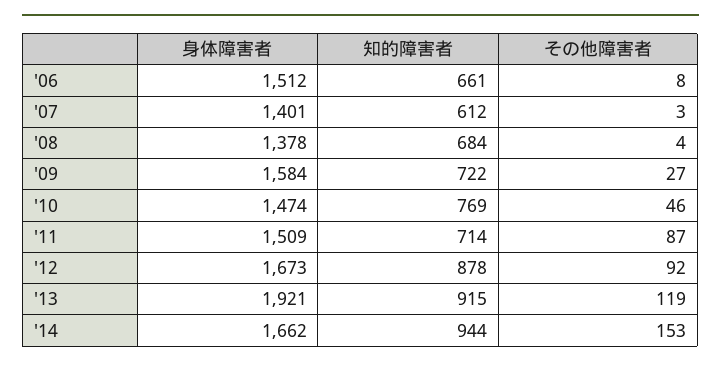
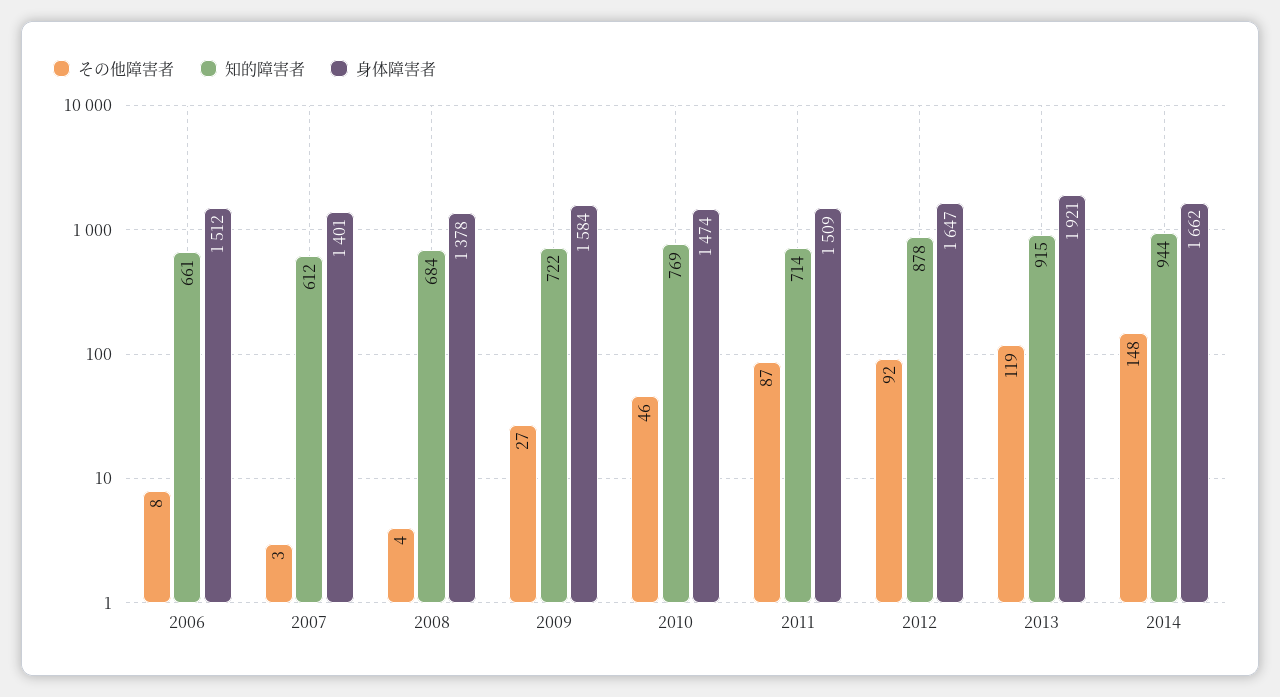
身体障害者, '12: 1673 -> 1647
その他障害者, '14: 153 -> 148

